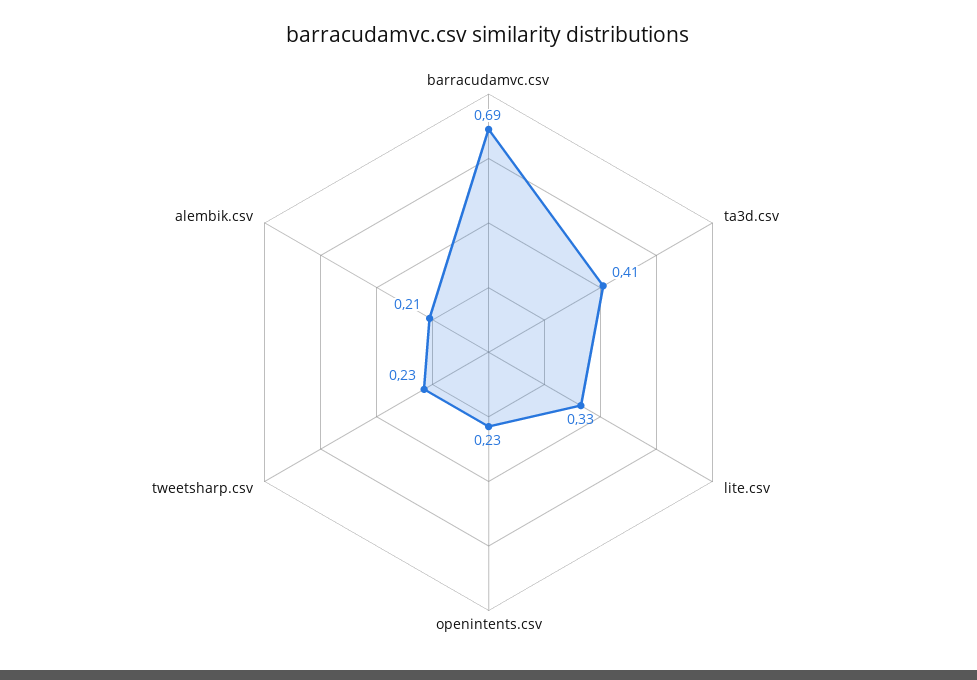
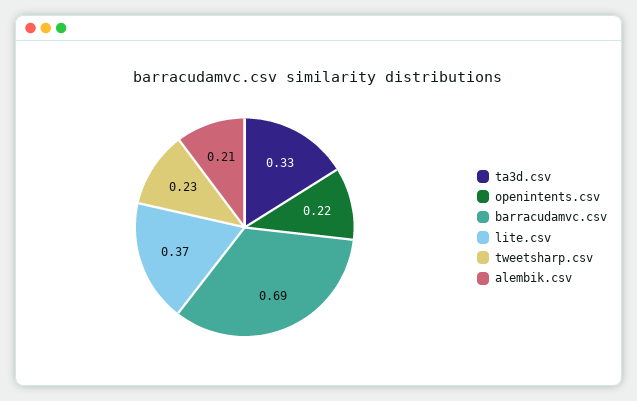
ta3d.csv: 0.41 -> 0.33
lite.csv: 0.33 -> 0.37
openintents.csv: 0.23 -> 0.22

